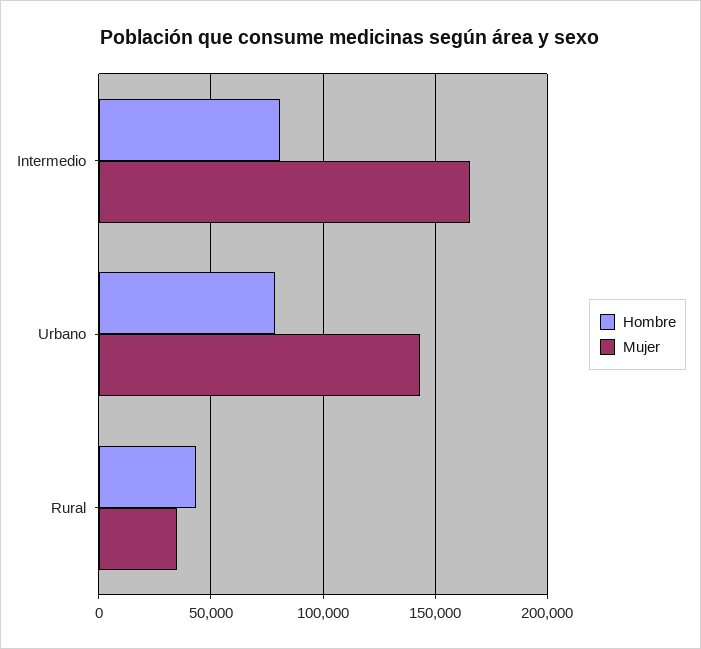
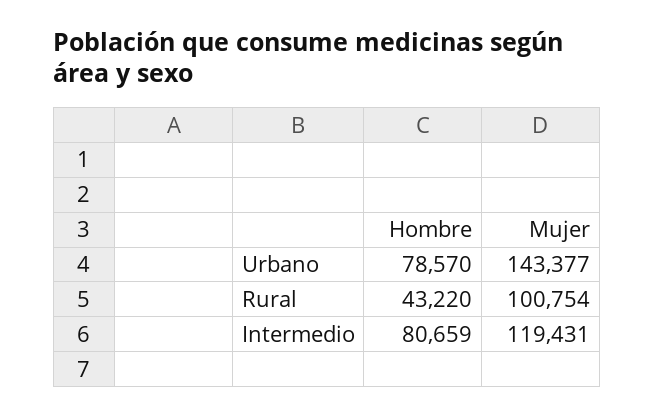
Mujer, Intermedio: 165000 -> 119431
Mujer, Rural: 35000 -> 100754

